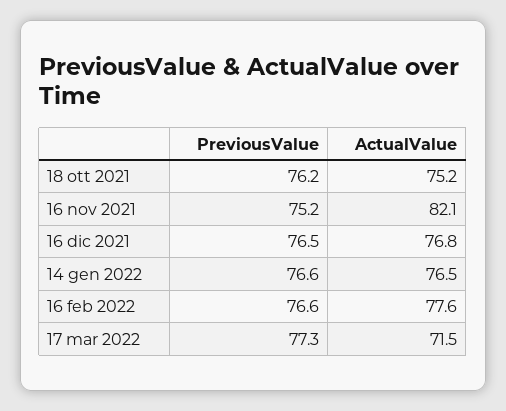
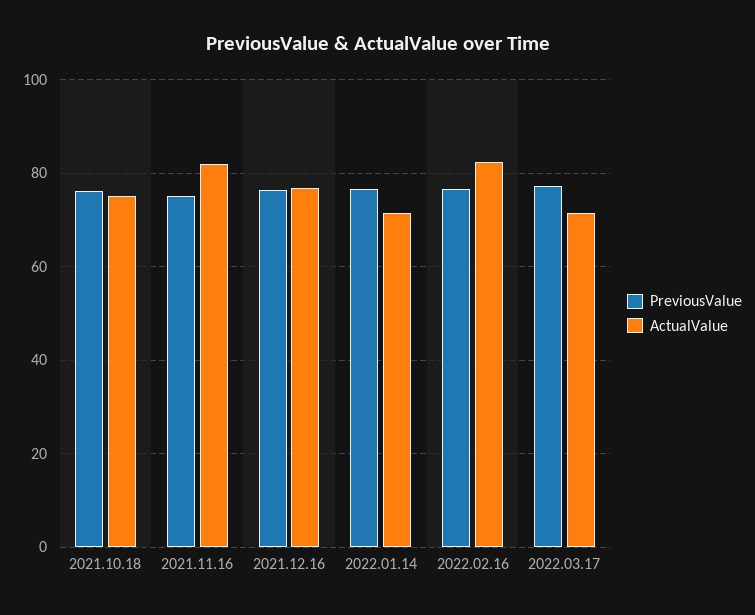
ActualValue, 14 gen 2022: 76.5 -> 72
ActualValue, 16 feb 2022: 77.6 -> 82

